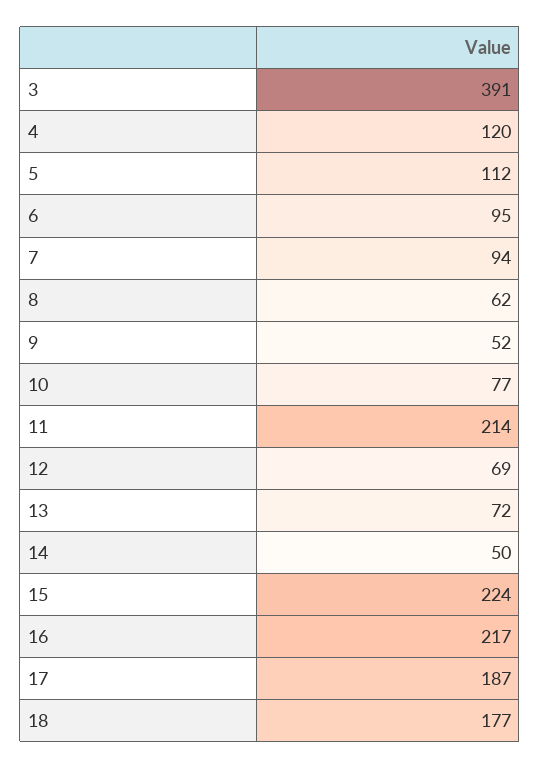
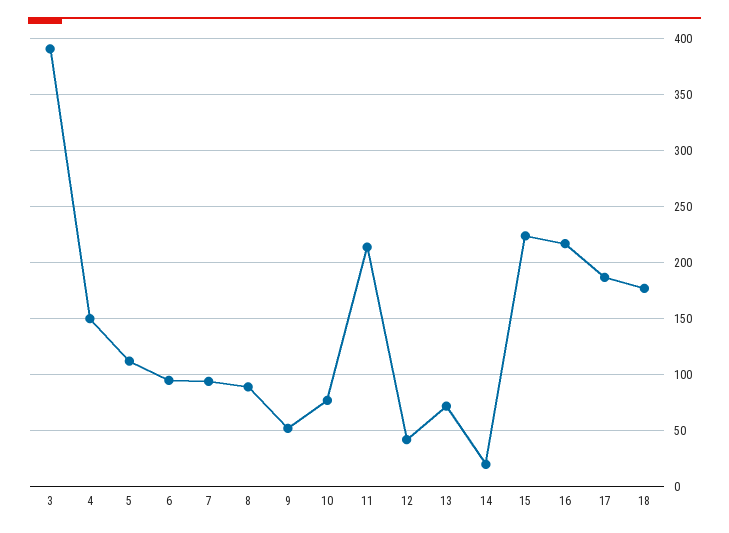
4: 120 -> 150
8: 62 -> 90
12: 69 -> 40
14: 50 -> 20

